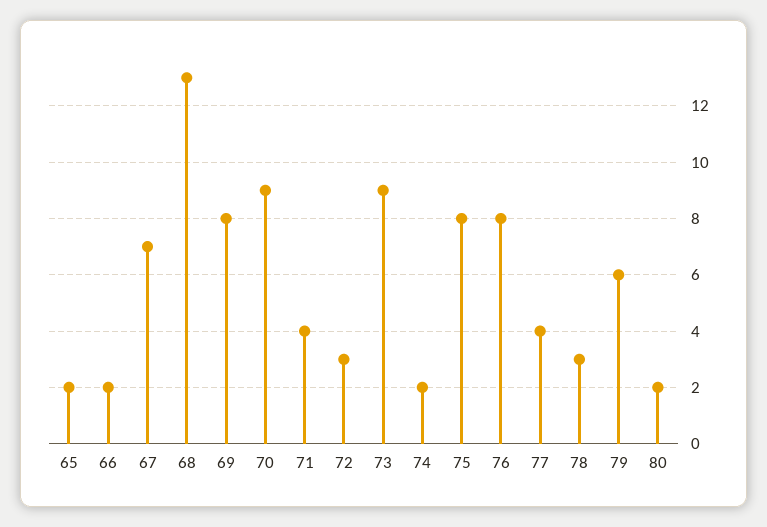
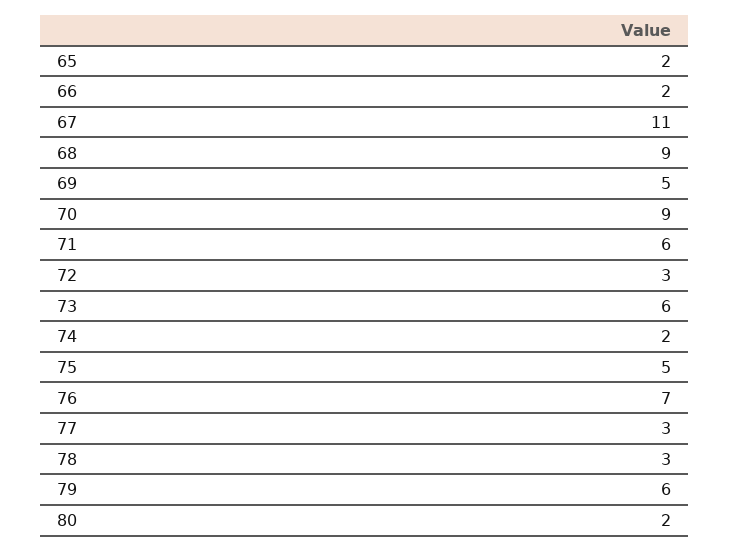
67: 7 -> 11
68: 13 -> 9
69: 8 -> 5
71: 4 -> 6
73: 9 -> 6
75: 8 -> 5
76: 8 -> 7
77: 4 -> 3

